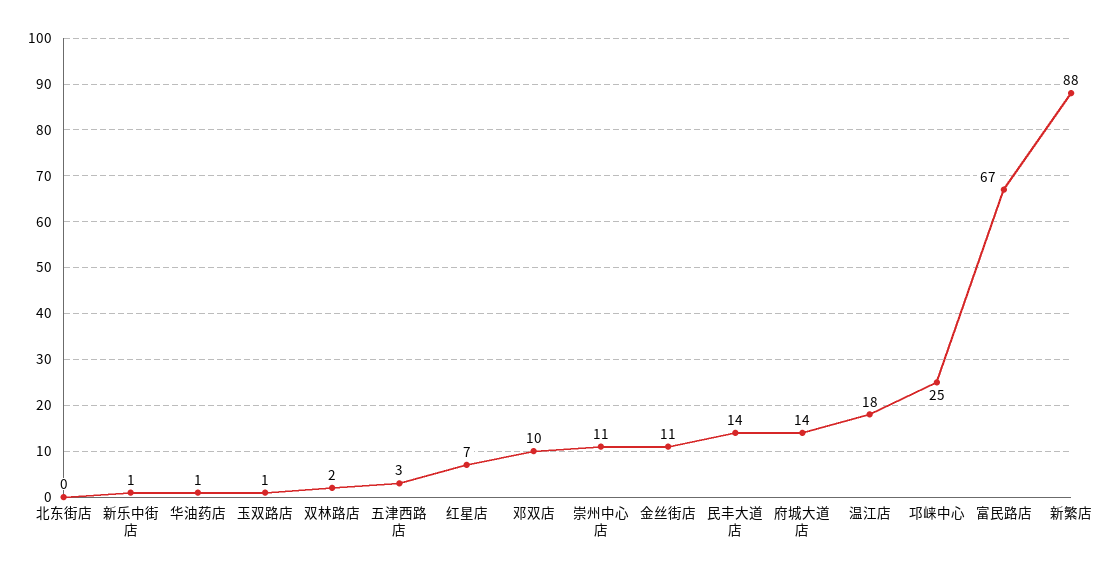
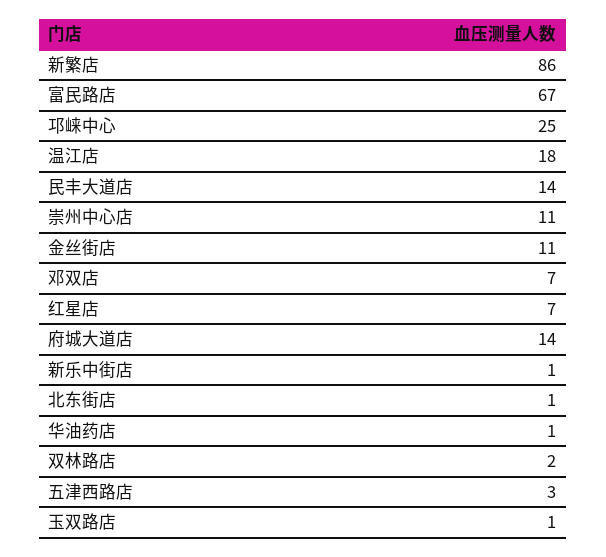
北东街店: 0 -> 1
邓双店: 10 -> 7
新繁店: 88 -> 86

